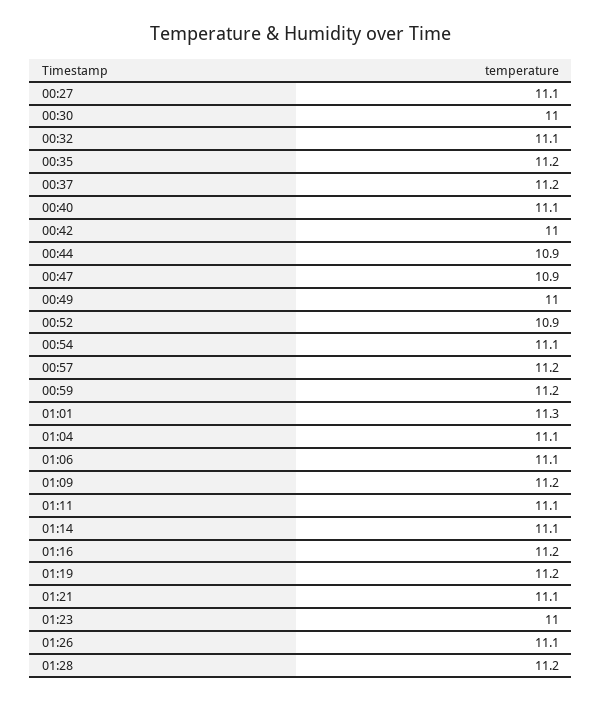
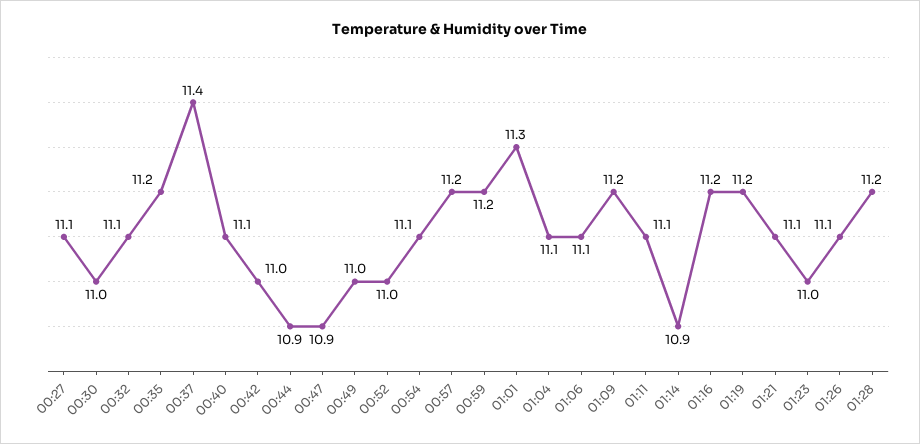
00:37: 11.2 -> 11.4
00:52: 10.9 -> 11
01:14: 11.1 -> 10.9

